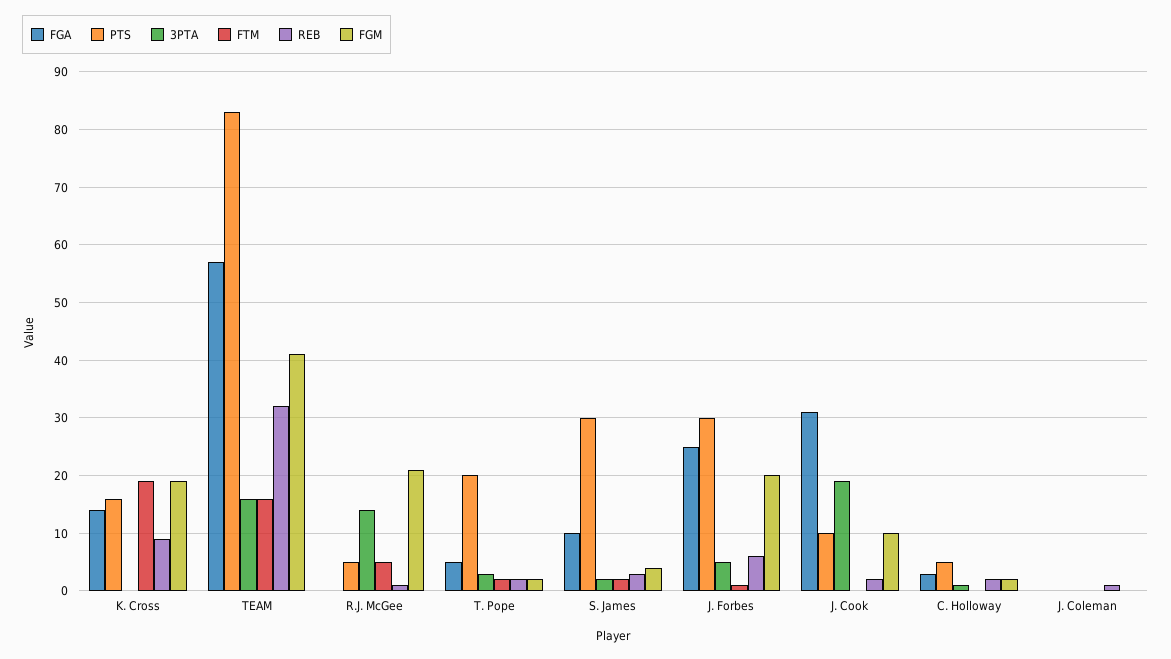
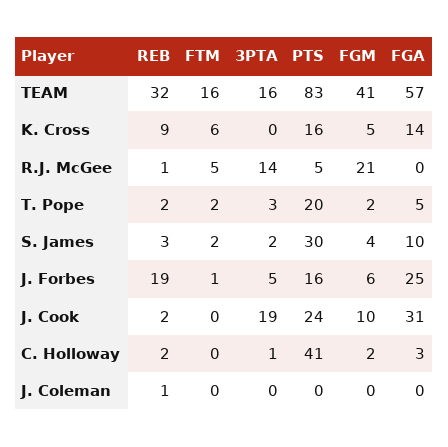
FTM, K. Cross: 20 -> 6
FGM, K. Cross: 20 -> 5
PTS, J. Forbes: 30 -> 16
REB, J. Forbes: 5 -> 19
FGM, J. Forbes: 20 -> 6
PTS, J. Cook: 10 -> 24
PTS, C. Holloway: 5 -> 41

